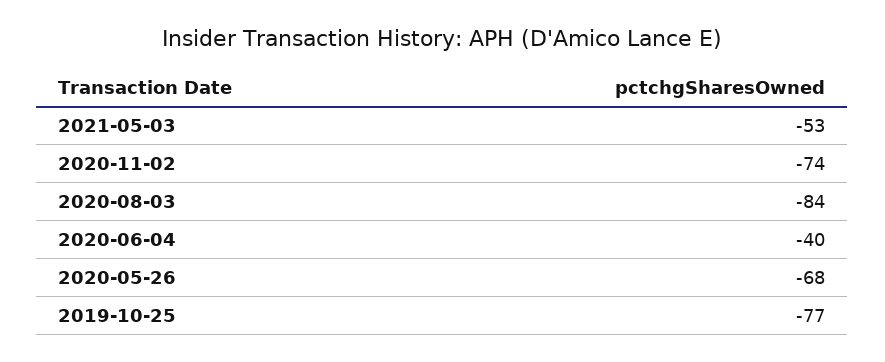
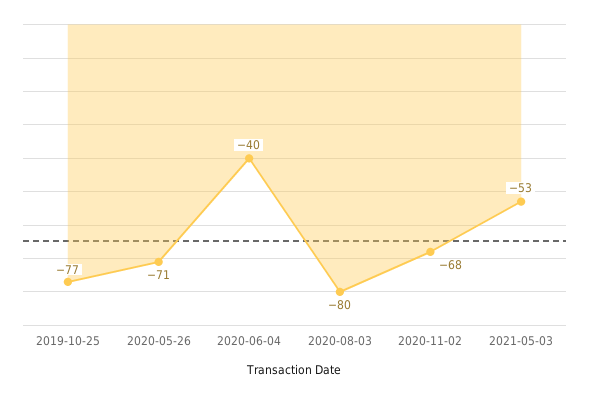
2020-11-02: -74 -> -68
2020-08-03: -84 -> -80
2020-05-26: -68 -> -71

